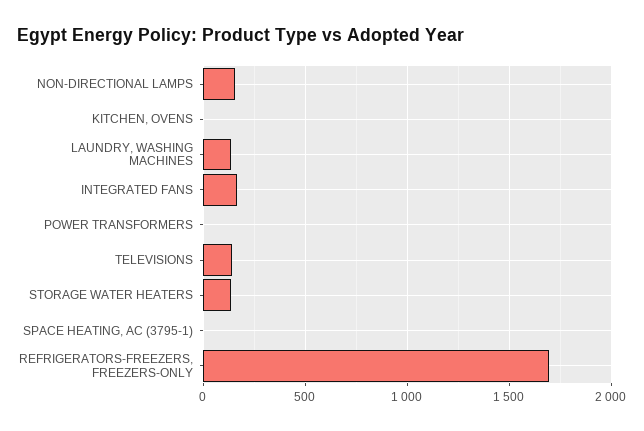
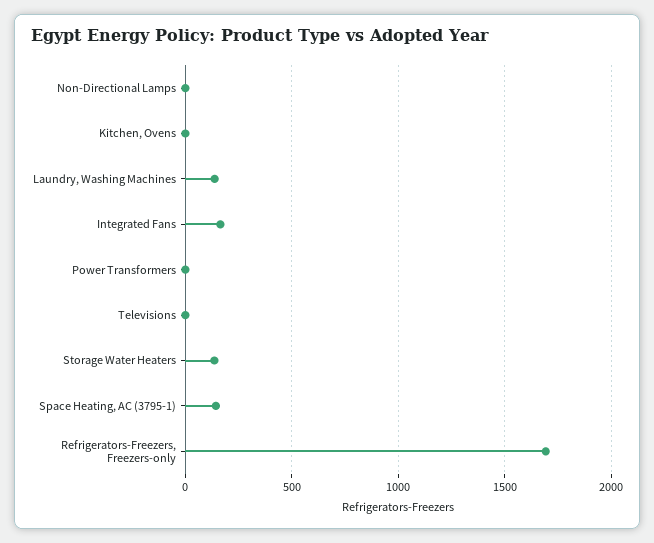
NON-DIRECTIONAL LAMPS: 150 -> 0
TELEVISIONS: 150 -> 0
SPACE HEATING, AC (3795-1): 0 -> 150

